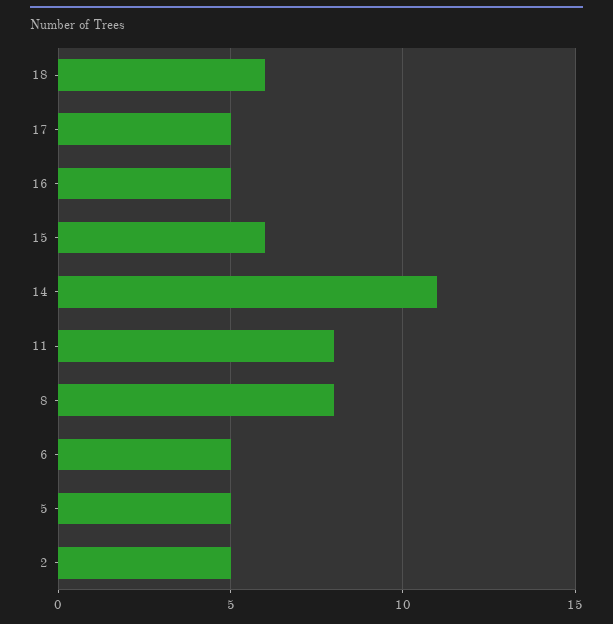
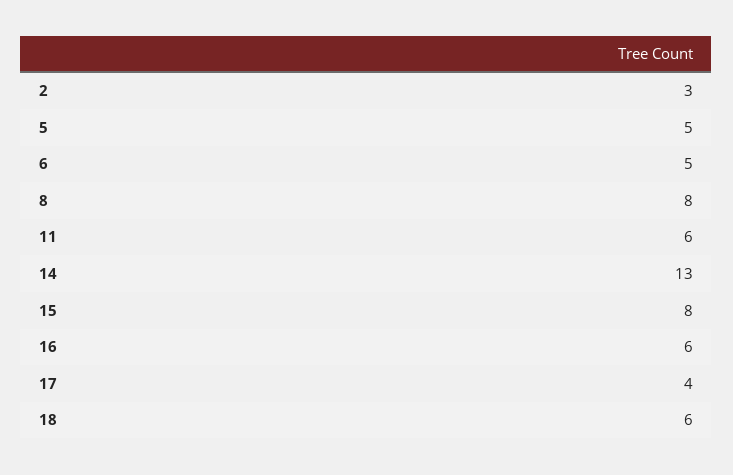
17: 5 -> 4
16: 5 -> 6
15: 6 -> 8
14: 11 -> 13
11: 8 -> 6
2: 5 -> 3

